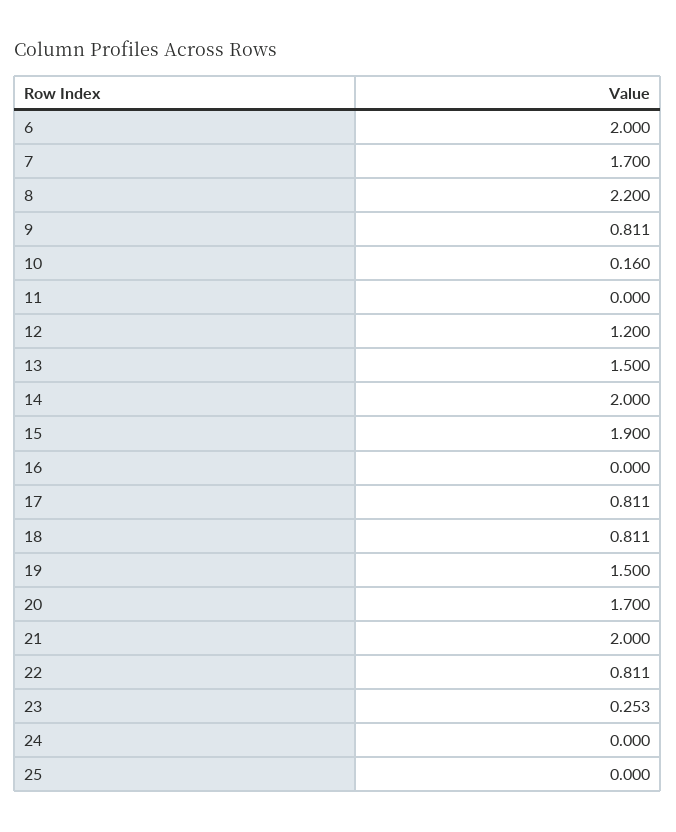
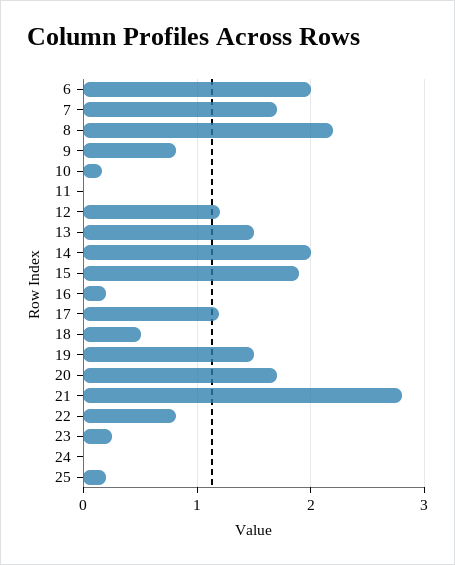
16: 0 -> 0.2
17: 0.811 -> 1.2
18: 0.811 -> 0.5
21: 2 -> 2.8
25: 0 -> 0.2

